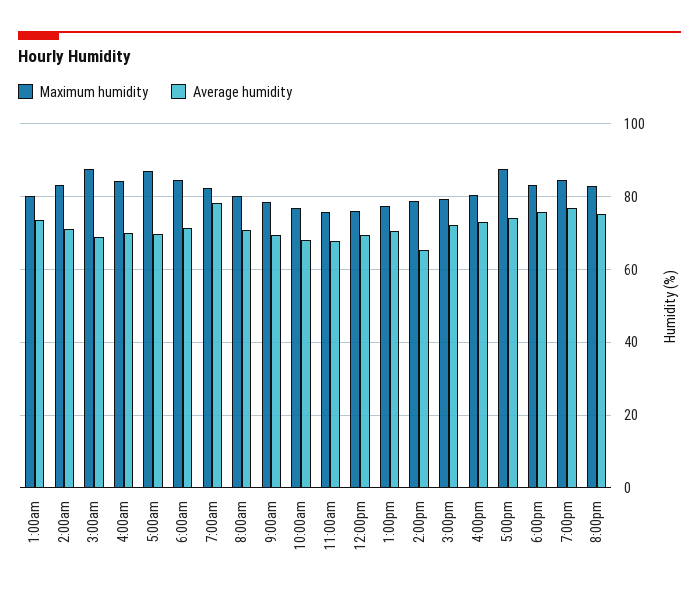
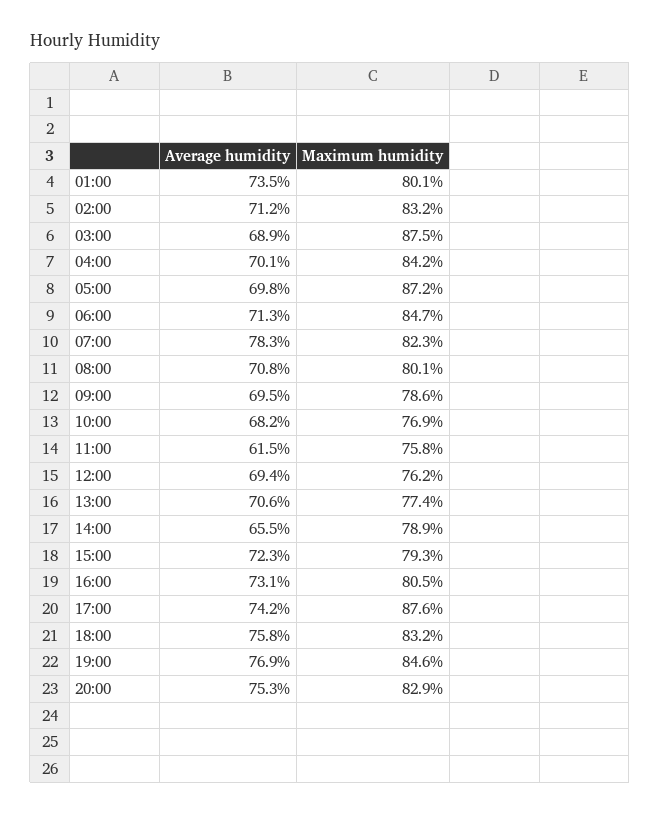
Average humidity, 11:00am: 68 -> 61.5

